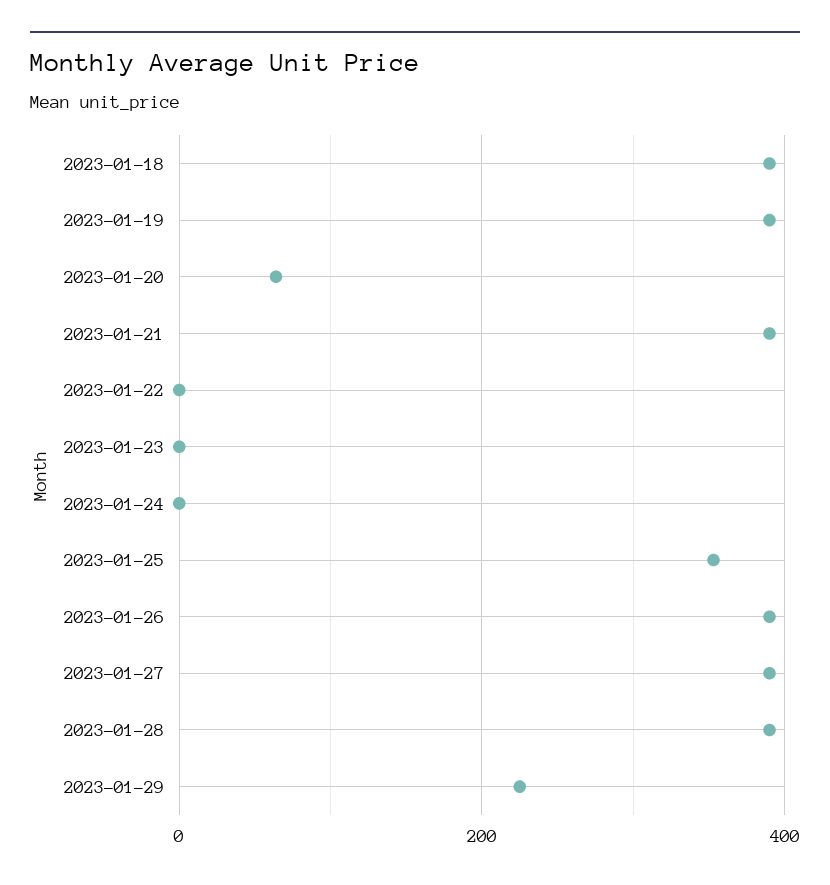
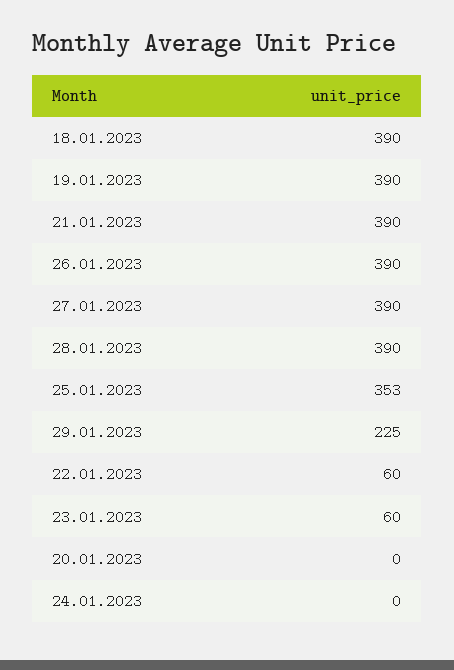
2023-01-20: 60 -> 0
2023-01-22: 0 -> 60
2023-01-23: 0 -> 60

